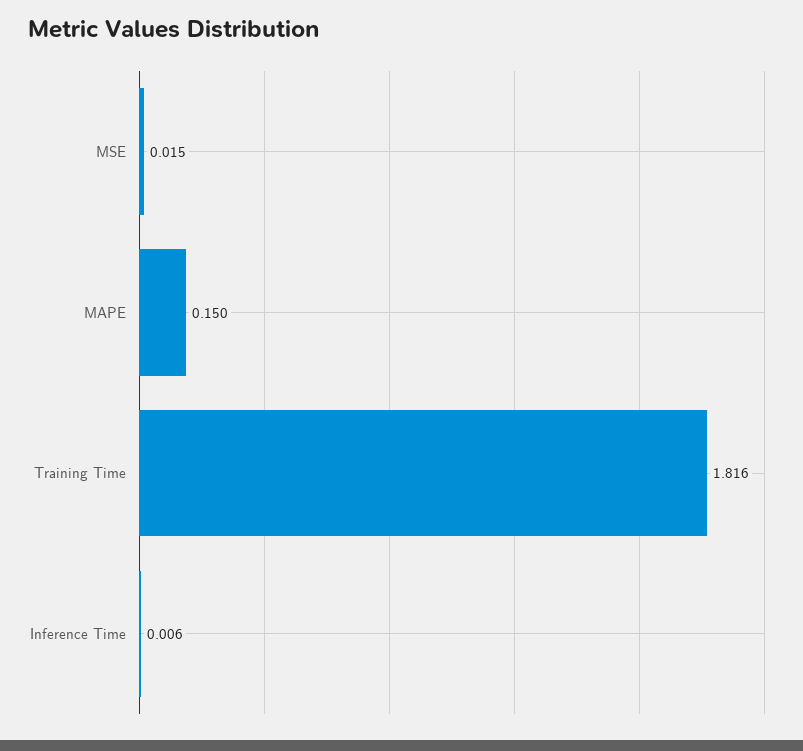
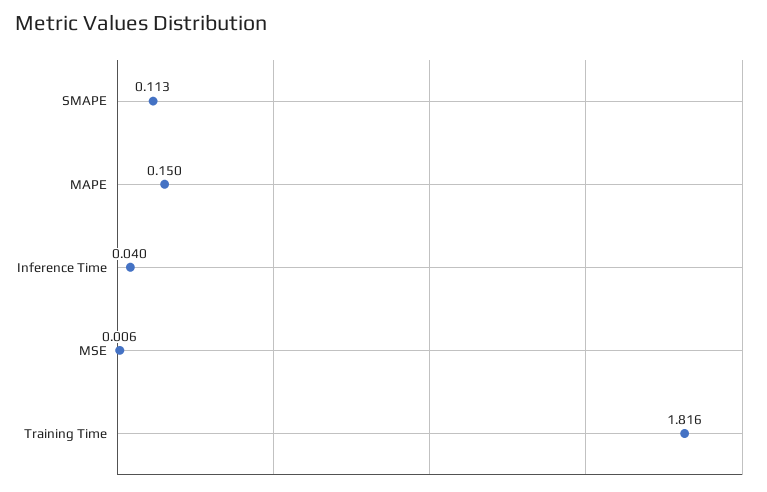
MSE: 0.015 -> 0.006
Inference Time: 0.006 -> 0.04
SMAPE: none -> 0.113

